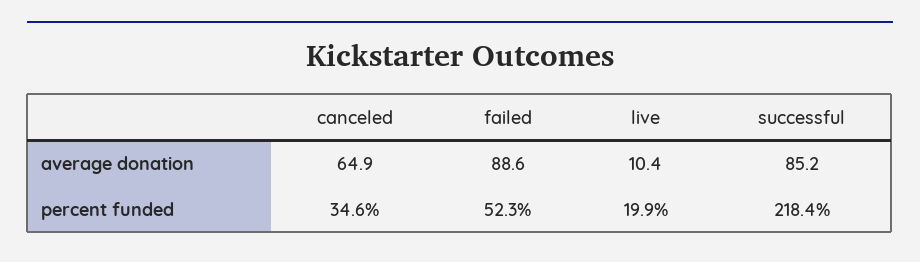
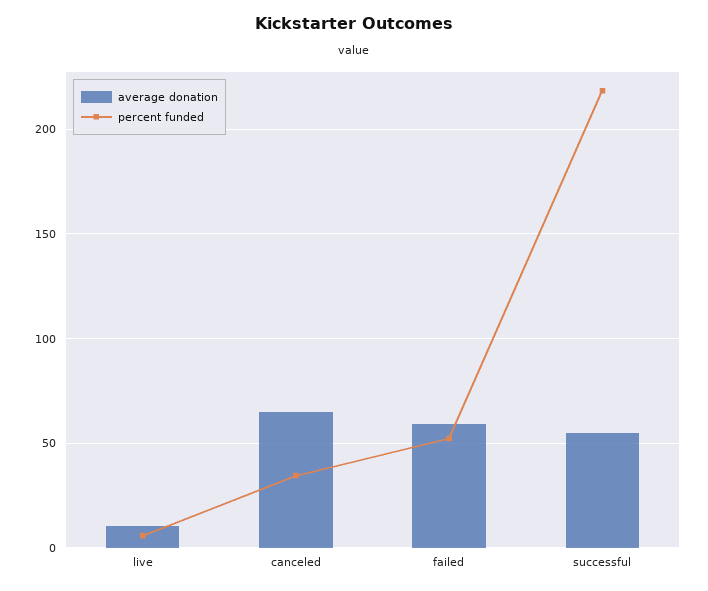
average donation, failed: 88.6 -> 60
average donation, successful: 85.2 -> 55
percent funded, live: 19.9 -> 5

